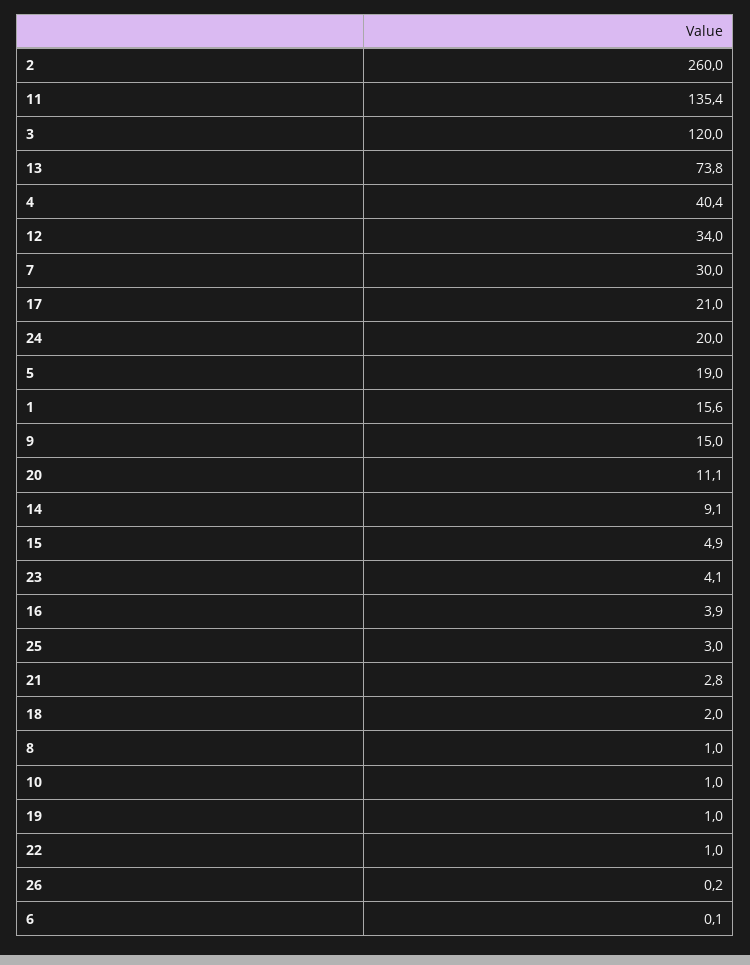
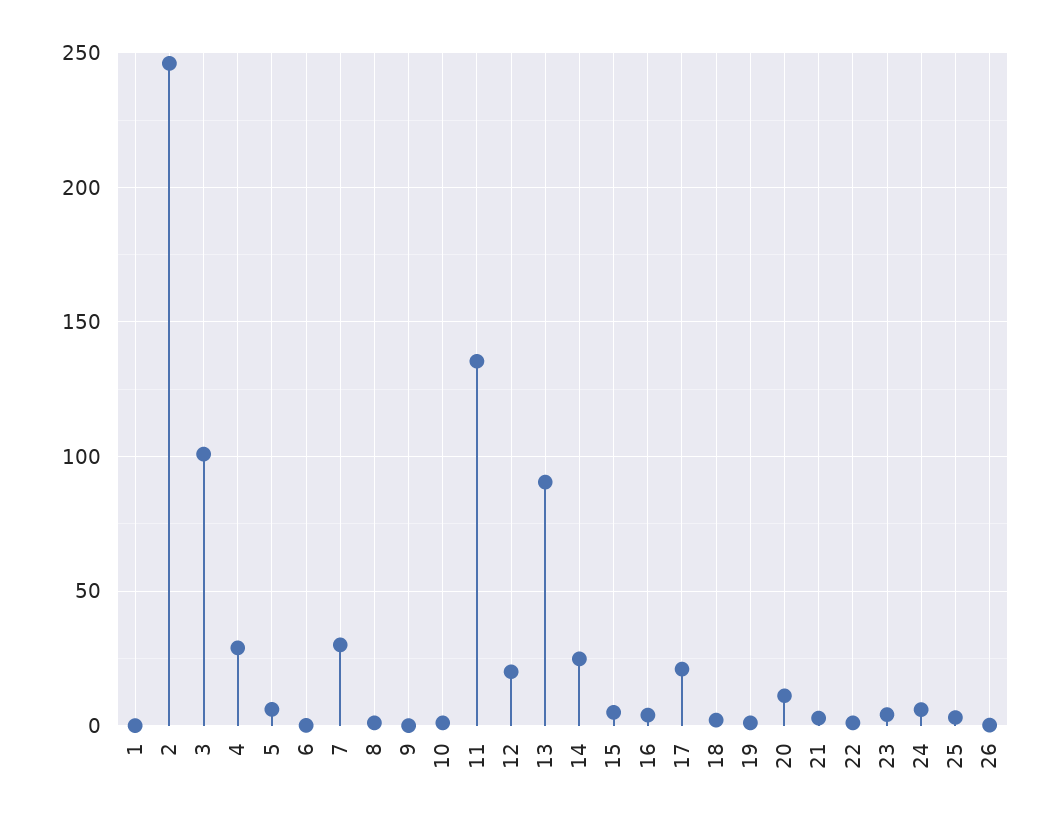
2: 260 -> 245
3: 120 -> 100
13: 73.8 -> 90
4: 40.4 -> 30
12: 34 -> 20
24: 20 -> 5
5: 19 -> 5
1: 15.6 -> 0
9: 15 -> 0
14: 9.1 -> 25

